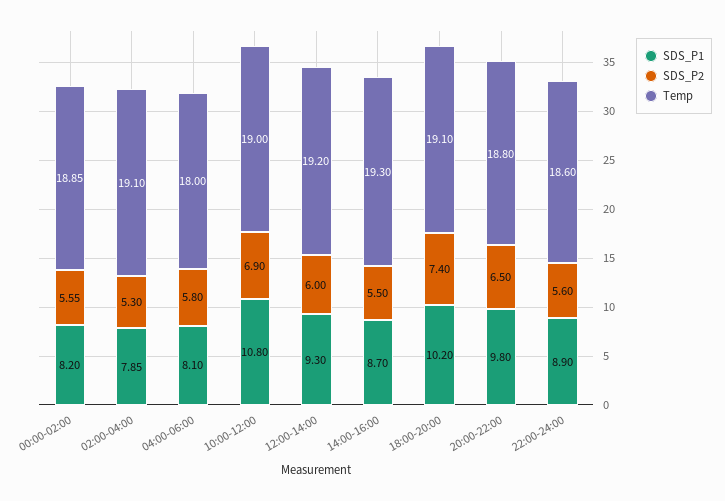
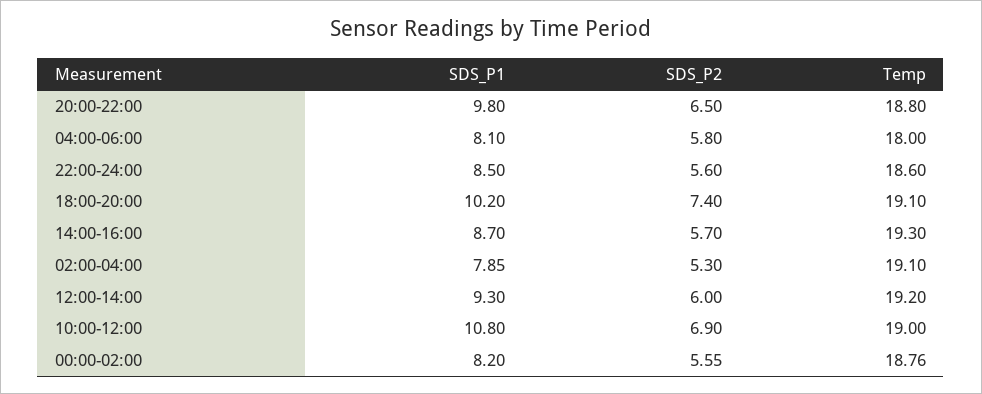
Temp, 00:00-02:00: 18.85 -> 18.76
SDS_P2, 14:00-16:00: 5.5 -> 5.7
SDS_P1, 22:00-24:00: 8.9 -> 8.5

